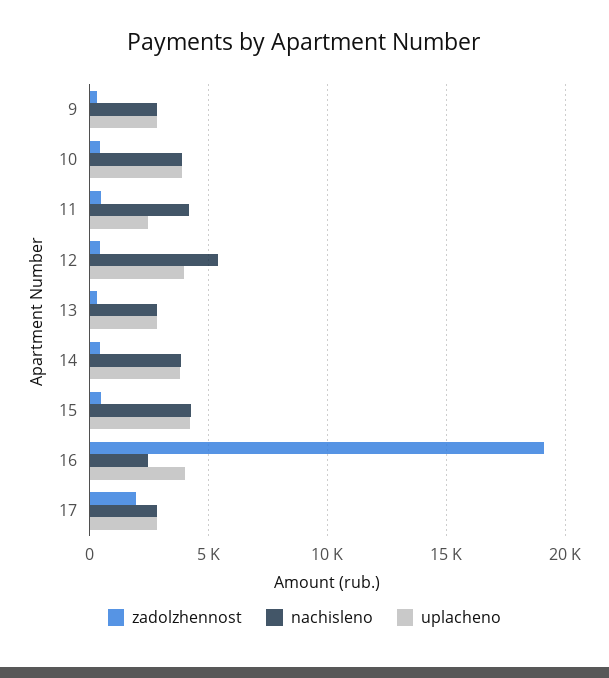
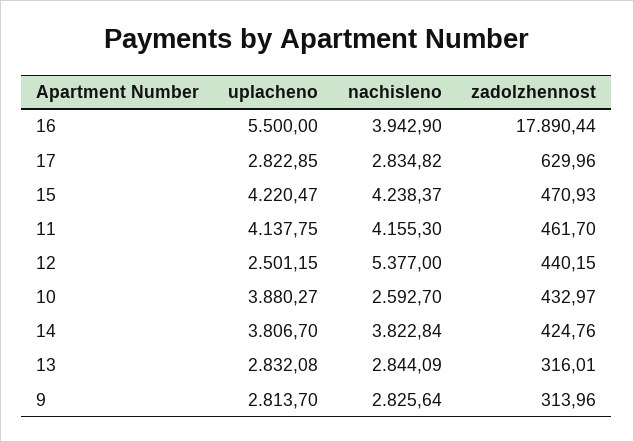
nachisleno, 10: 4000 -> 2592.7
uplacheno, 11: 2500 -> 4137.75
uplacheno, 12: 4000 -> 2501.15
zadolzhennost, 16: 19000 -> 17890.44
nachisleno, 16: 2500 -> 3942.9
uplacheno, 16: 4000 -> 5500
zadolzhennost, 17: 2000 -> 629.96

